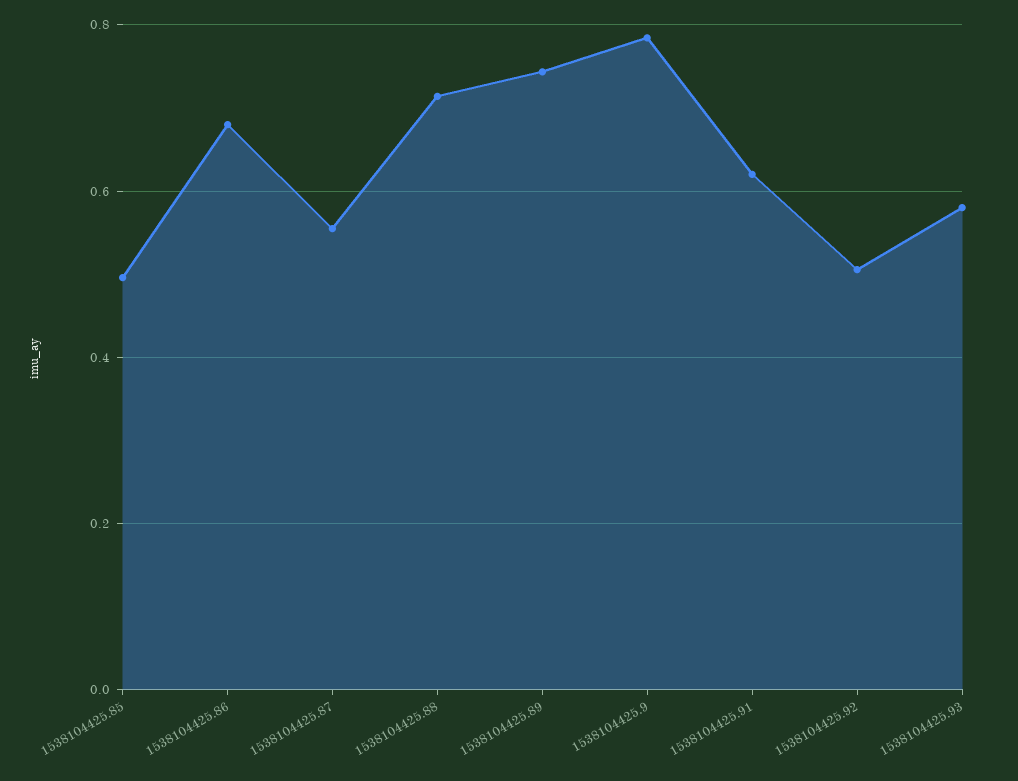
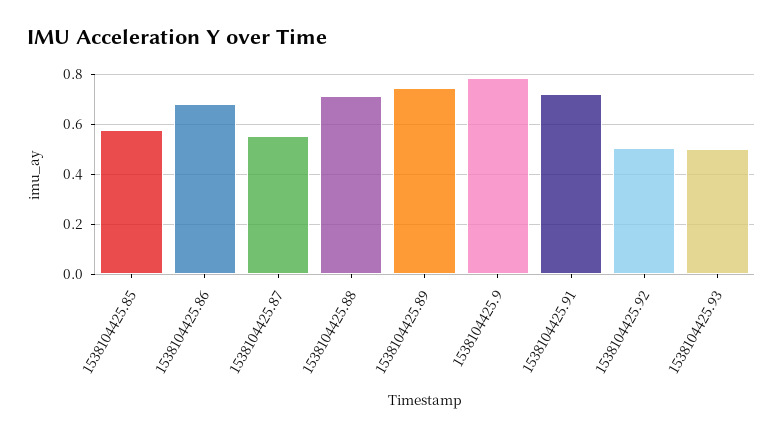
1538104425.85: 0.5 -> 0.575
1538104425.91: 0.62 -> 0.725
1538104425.93: 0.58 -> 0.5

